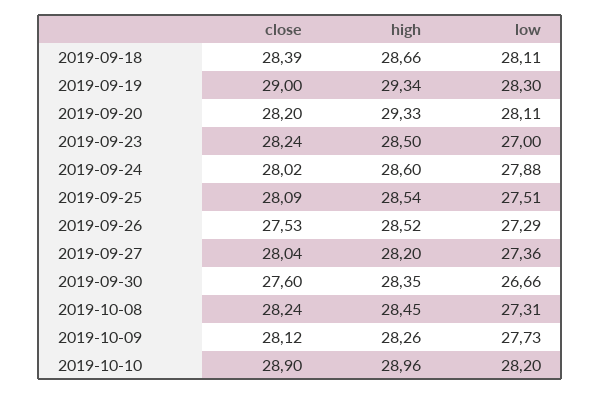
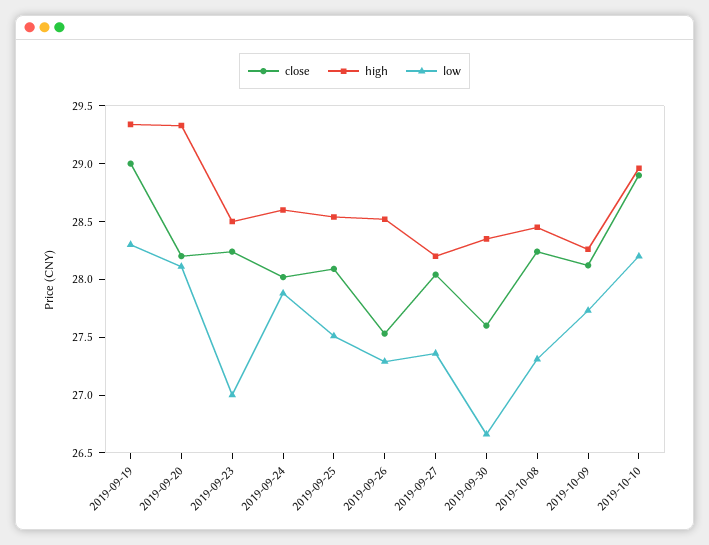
close, 2019-09-18: 28.39 -> none
high, 2019-09-18: 28.66 -> none
low, 2019-09-18: 28.11 -> none

